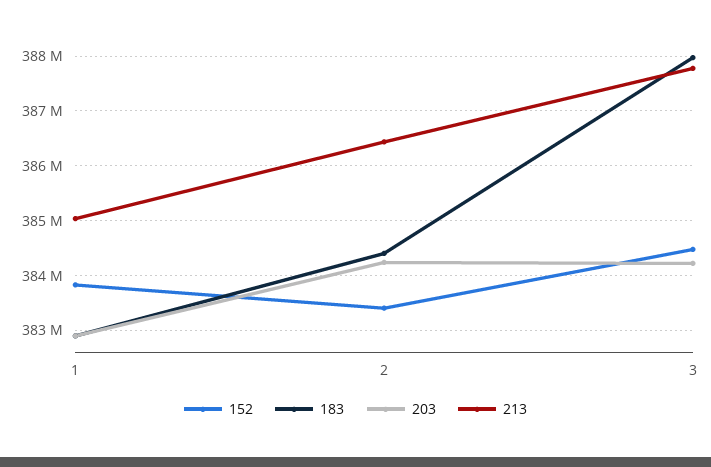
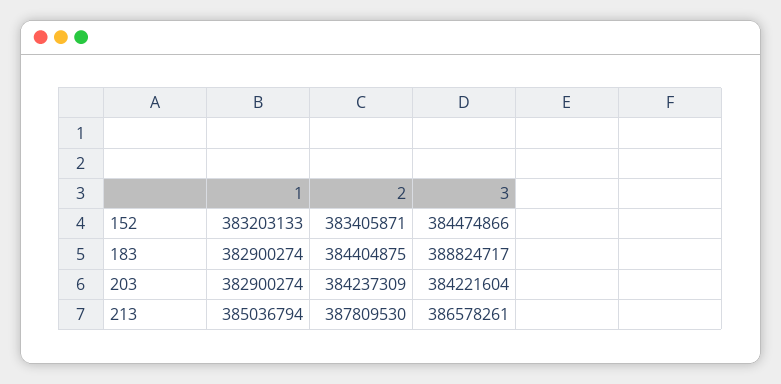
152, 1: 383800000 -> 383203133
213, 2: 386400000 -> 387809530
183, 3: 388000000 -> 388824717
213, 3: 387800000 -> 386578261

